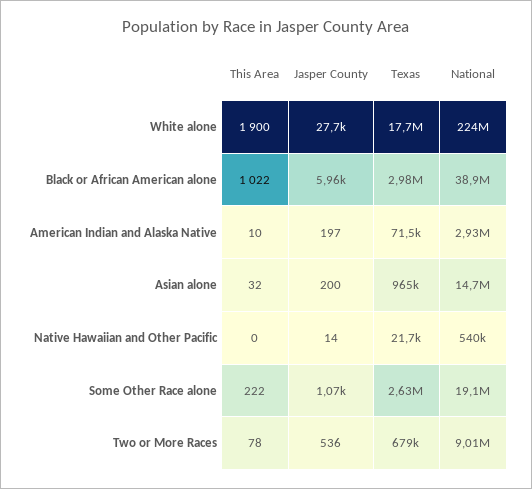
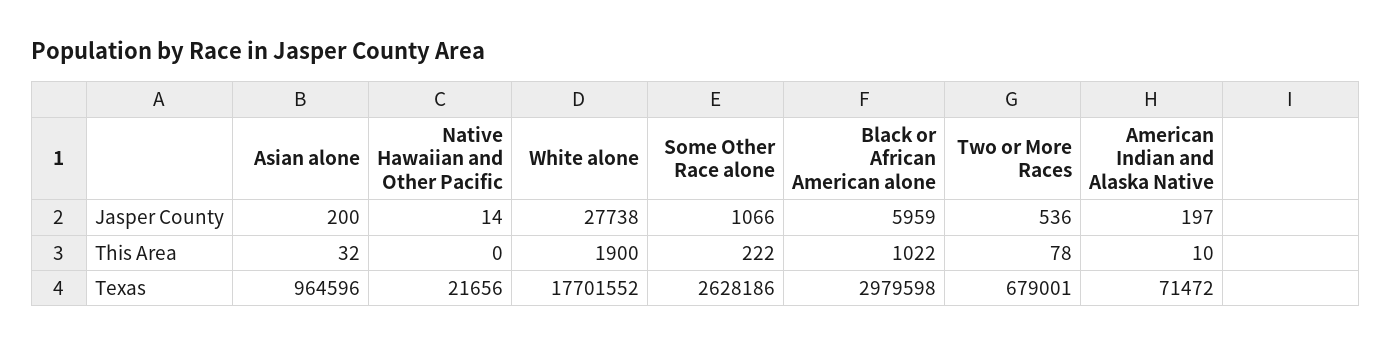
National, White alone: 224000000 -> none
National, Black or African American alone: 38900000 -> none
National, American Indian and Alaska Native: 2930000 -> none
National, Asian alone: 14700000 -> none
National, Native Hawaiian and Other Pacific: 540000 -> none
National, Some Other Race alone: 19100000 -> none
National, Two or More Races: 9010000 -> none

